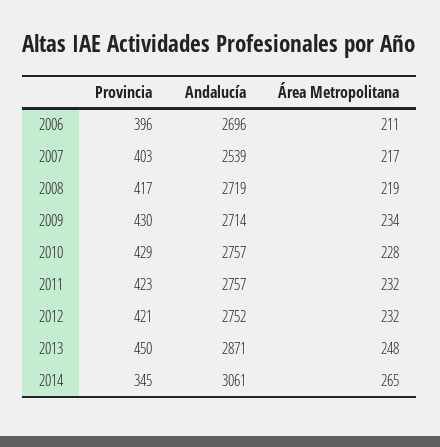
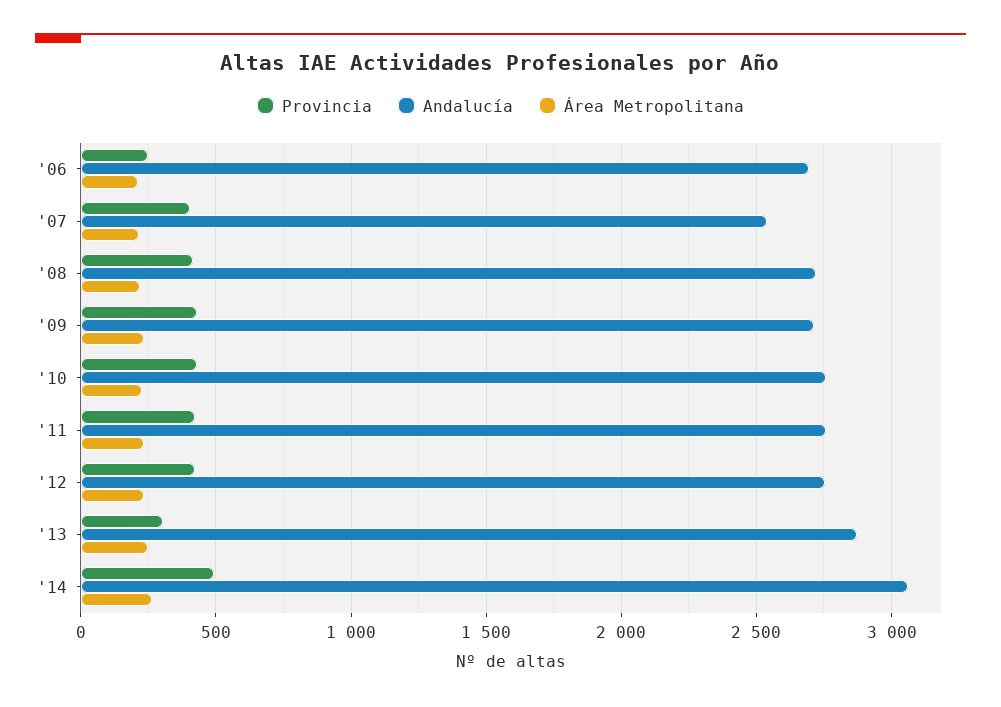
Provincia, 2006: 396 -> 250
Provincia, 2013: 450 -> 300
Provincia, 2014: 345 -> 500

